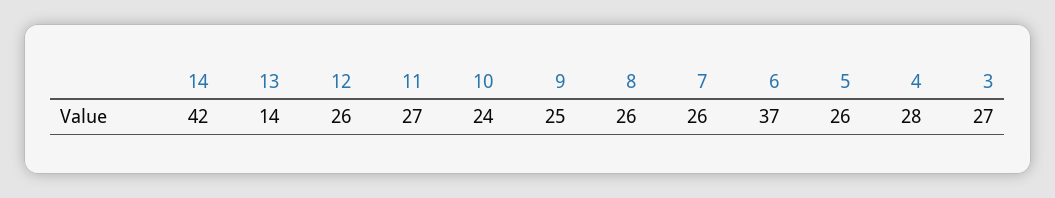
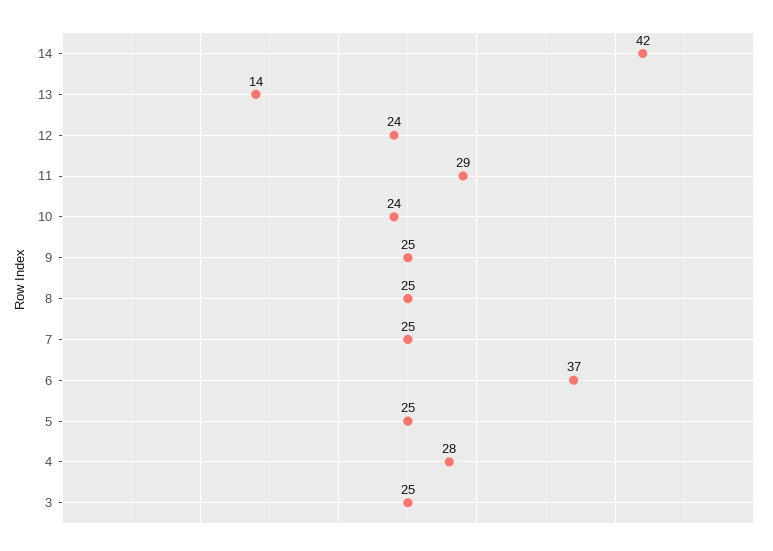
12: 26 -> 24
11: 27 -> 29
8: 26 -> 25
7: 26 -> 25
5: 26 -> 25
3: 27 -> 25

